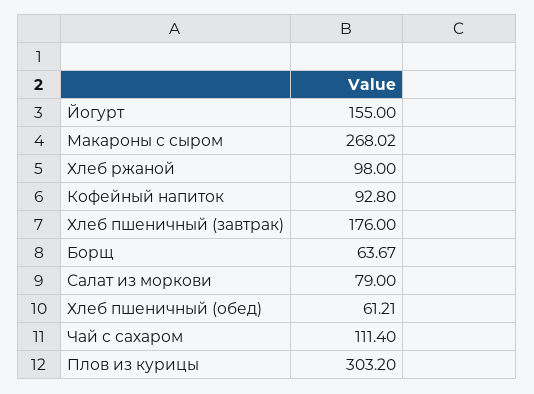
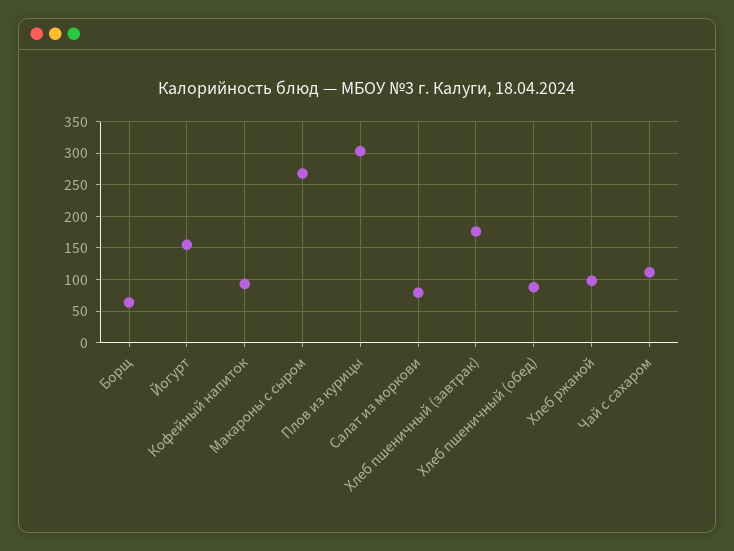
Хлеб пшеничный (обед): 61.21 -> 90

